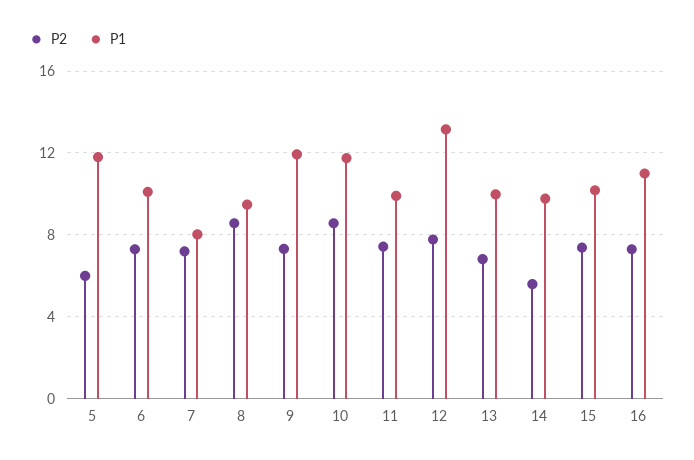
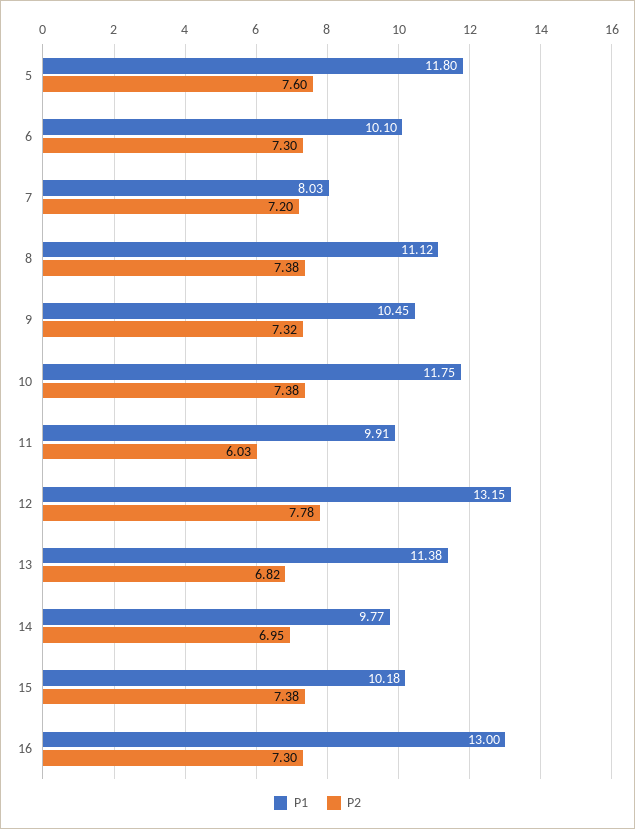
P2, 5: 6 -> 7.6
P2, 8: 8.5 -> 7.38
P1, 8: 9.5 -> 11.12
P1, 9: 12 -> 10.45
P2, 10: 8.5 -> 7.38
P2, 11: 7.5 -> 6.03
P1, 13: 10 -> 11.38
P2, 14: 5.5 -> 6.95
P1, 16: 11 -> 13

